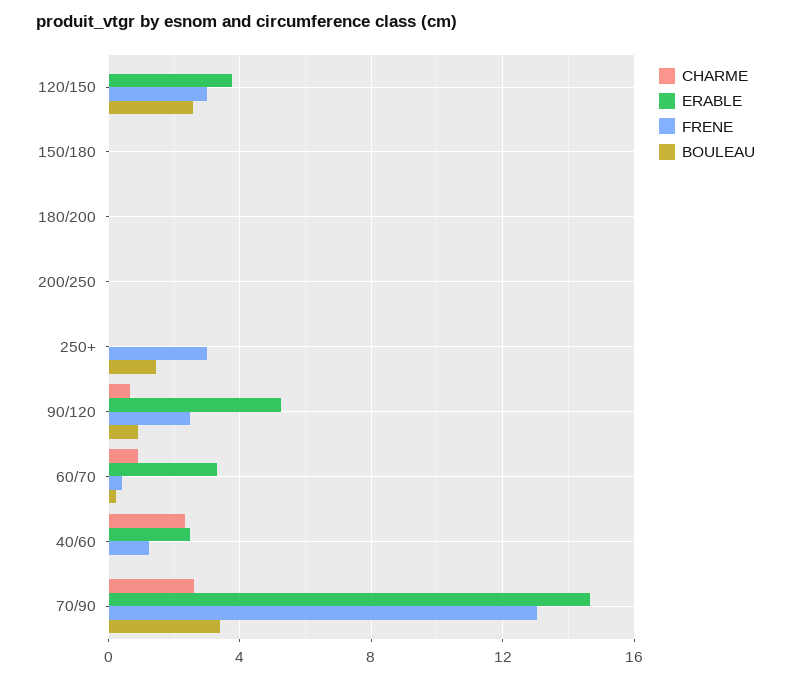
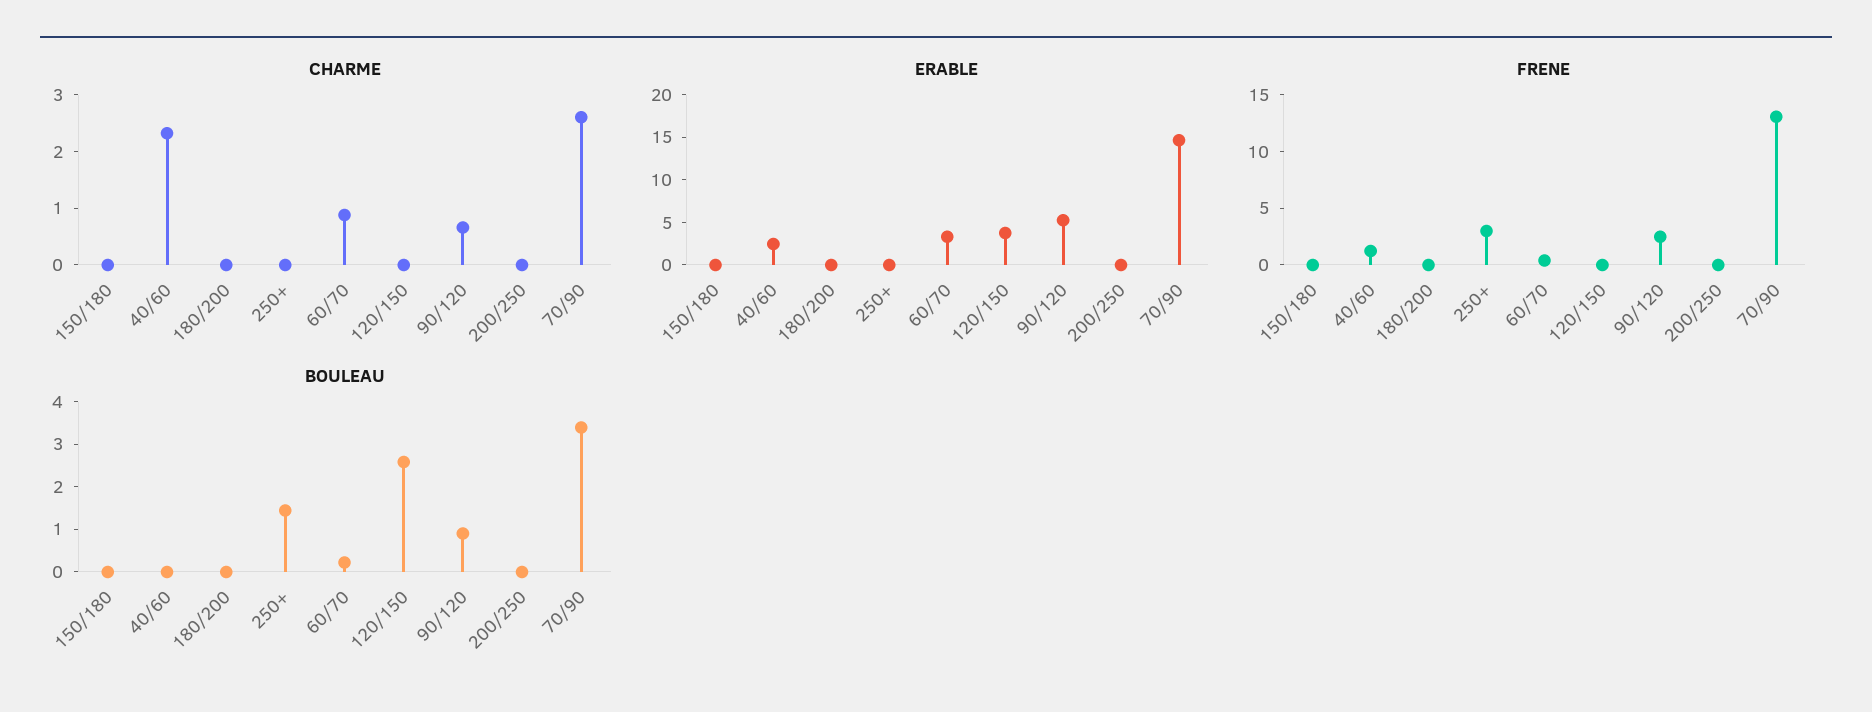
FRENE, 120/150: 3 -> 0

